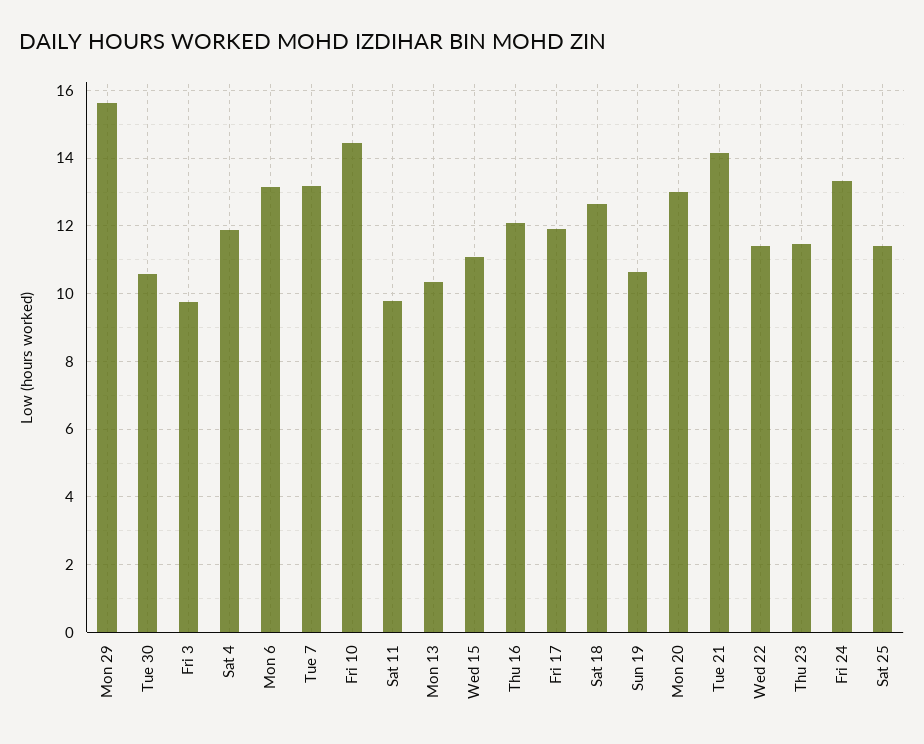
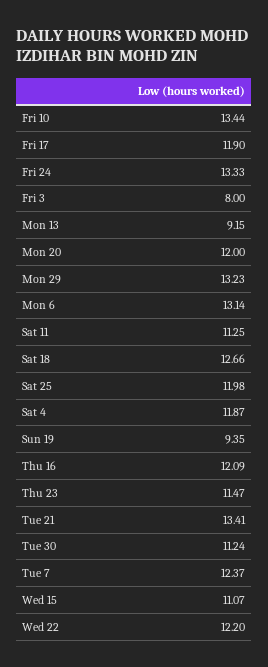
Mon 29: 15.6 -> 13.23
Tue 30: 10.6 -> 11.24
Fri 3: 9.8 -> 8
Tue 7: 13.2 -> 12.37
Fri 10: 14.4 -> 13.44
Sat 11: 9.8 -> 11.25
Mon 13: 10.4 -> 9.15
Sun 19: 10.6 -> 9.35
Mon 20: 13 -> 12
Tue 21: 14.2 -> 13.41
Wed 22: 11.4 -> 12.2
Sat 25: 11.4 -> 11.98

